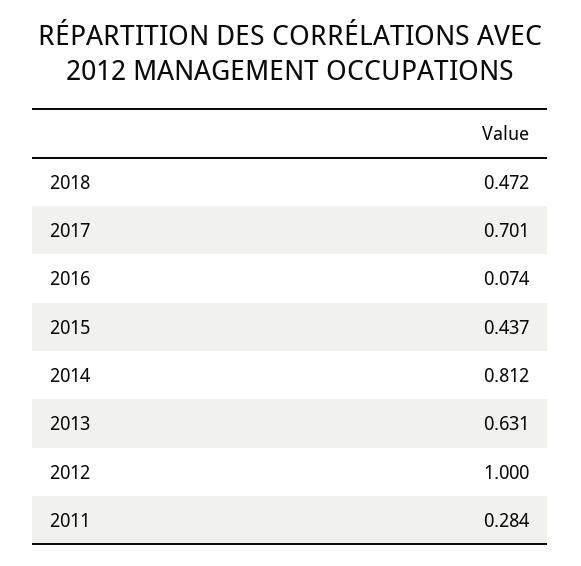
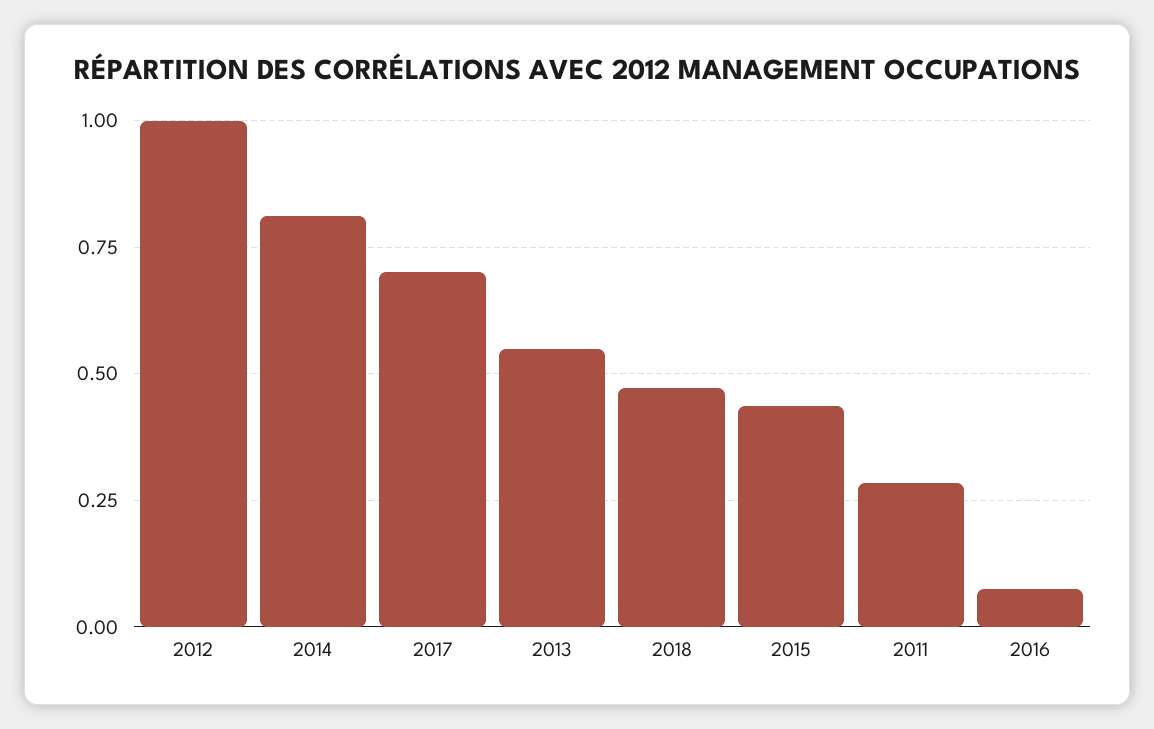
2013: 0.631 -> 0.55

